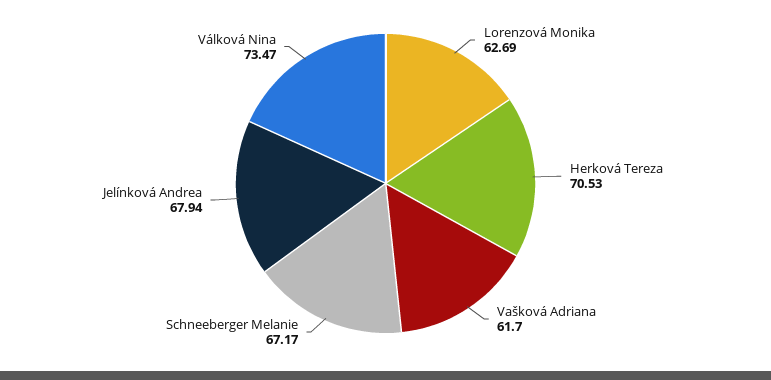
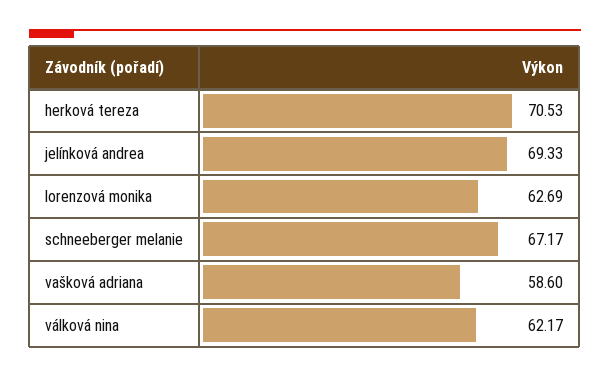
Vašková Adriana: 61.7 -> 58.6
Jelínková Andrea: 67.94 -> 69.33
Válková Nina: 73.47 -> 62.17

